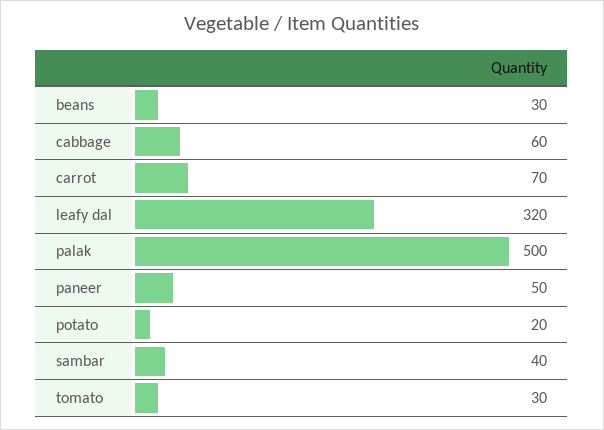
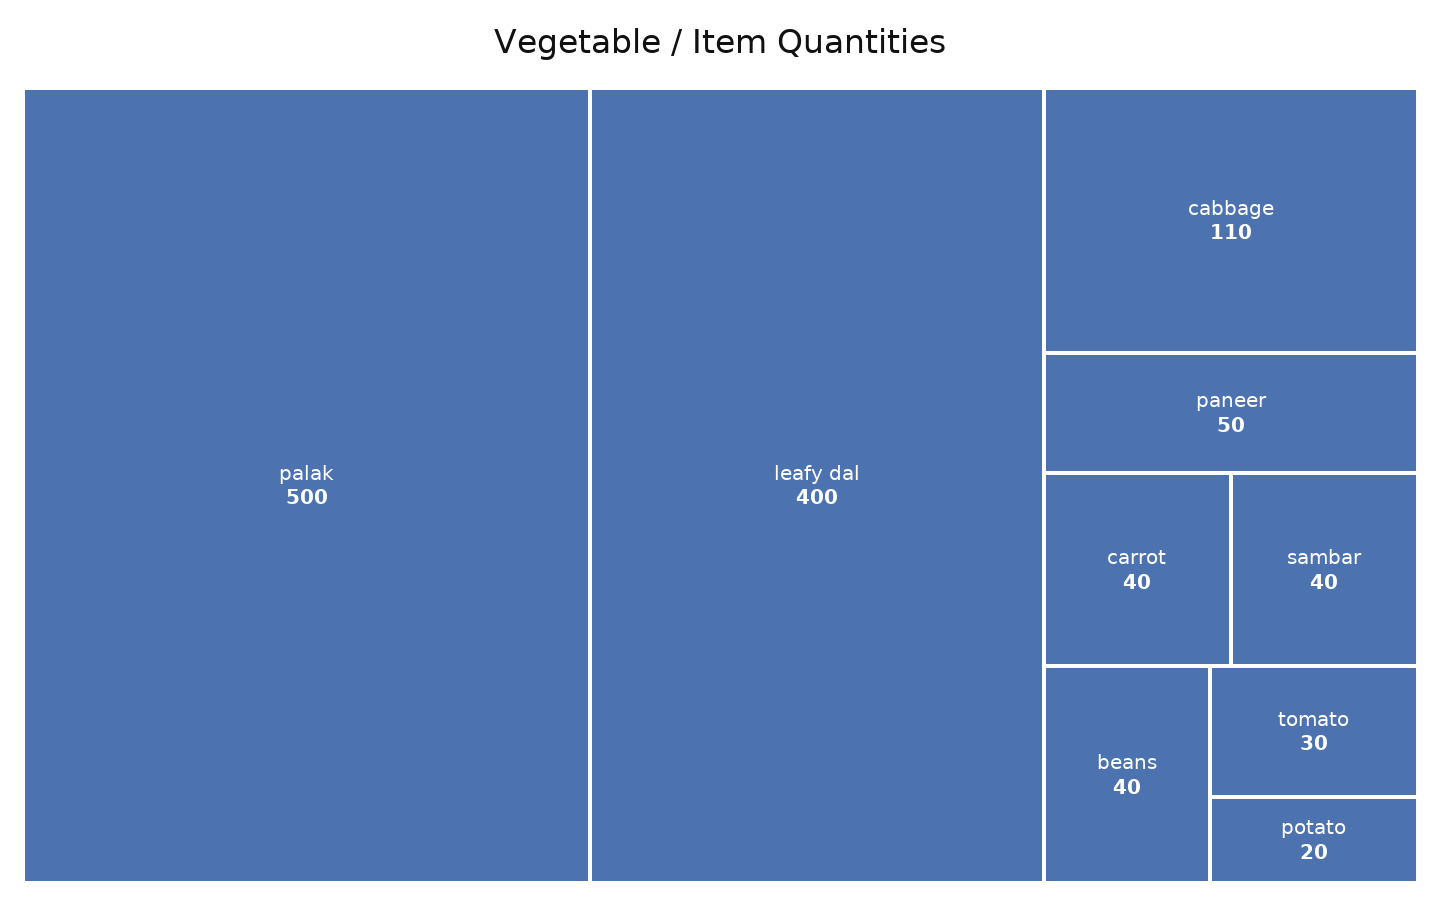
beans: 30 -> 40
cabbage: 60 -> 110
carrot: 70 -> 40
leafy dal: 320 -> 400

